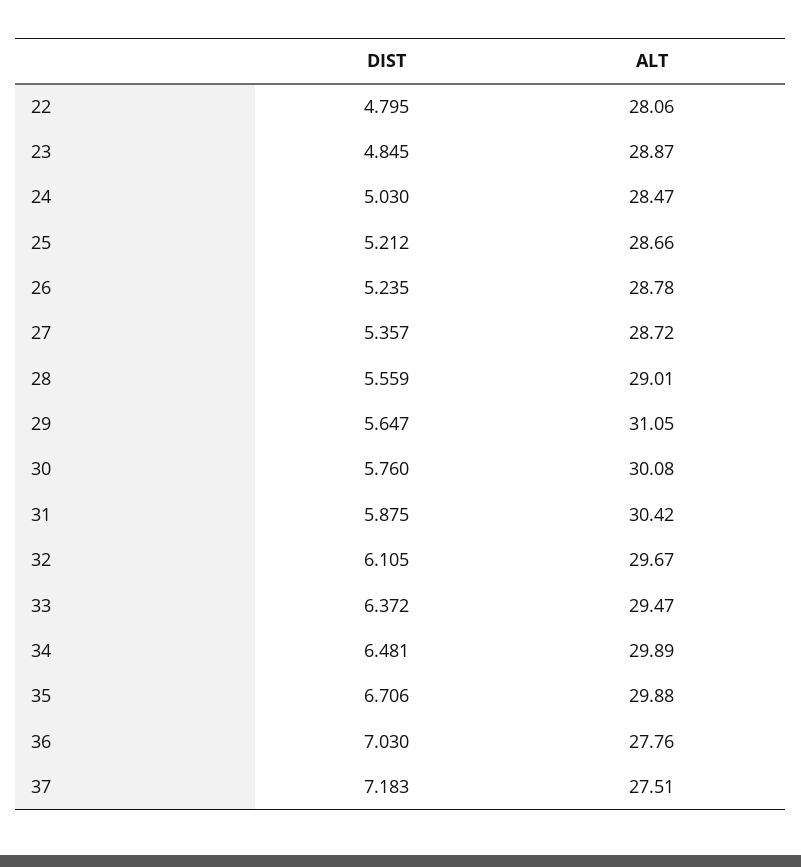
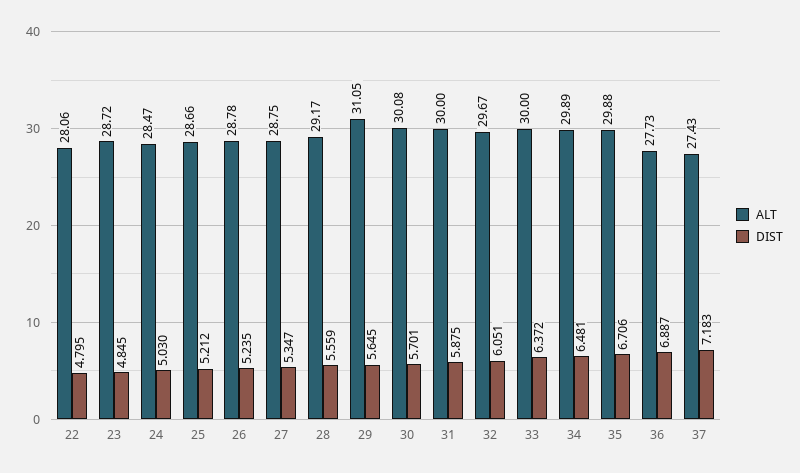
ALT, 23: 28.87 -> 28.72
DIST, 27: 5.357 -> 5.347
ALT, 27: 28.72 -> 28.75
ALT, 28: 29.01 -> 29.17
DIST, 29: 5.647 -> 5.645
DIST, 30: 5.76 -> 5.701
ALT, 31: 30.42 -> 30
DIST, 32: 6.105 -> 6.051
ALT, 33: 29.47 -> 30
DIST, 36: 7.03 -> 6.887
ALT, 36: 27.76 -> 27.73
ALT, 37: 27.51 -> 27.43

